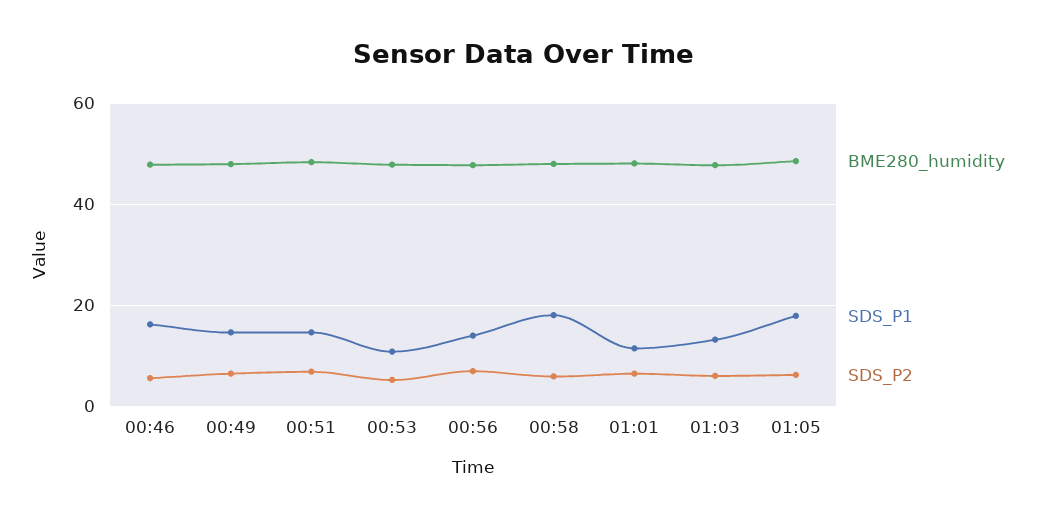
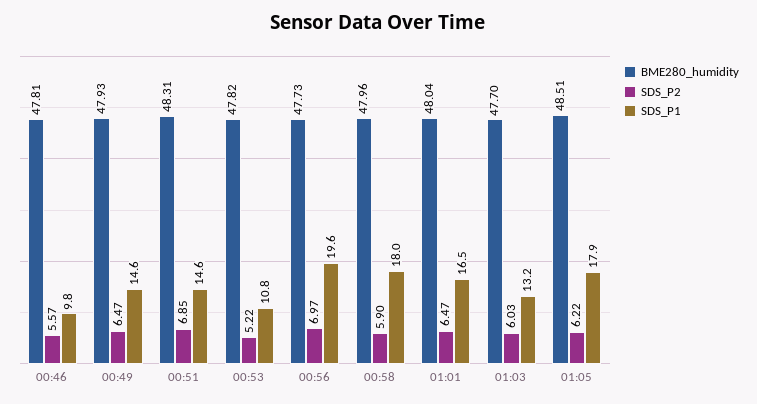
SDS_P1, 00:46: 16 -> 9.8
SDS_P1, 00:56: 14 -> 19.6
SDS_P1, 01:01: 12 -> 16.5

